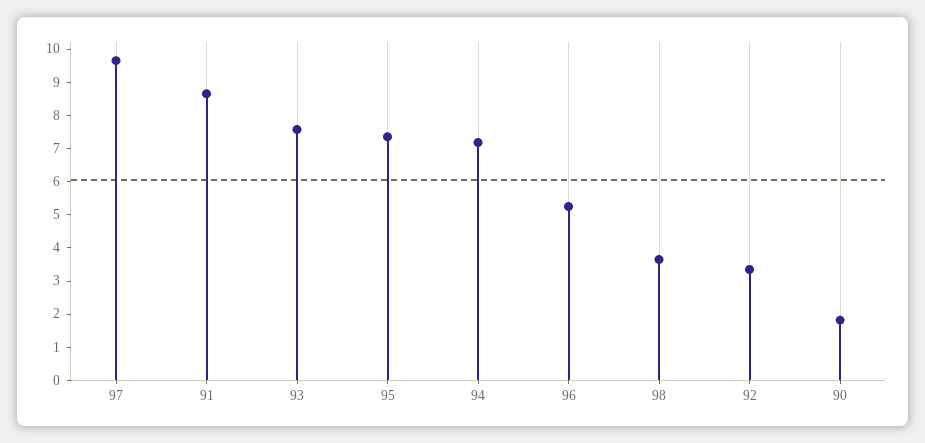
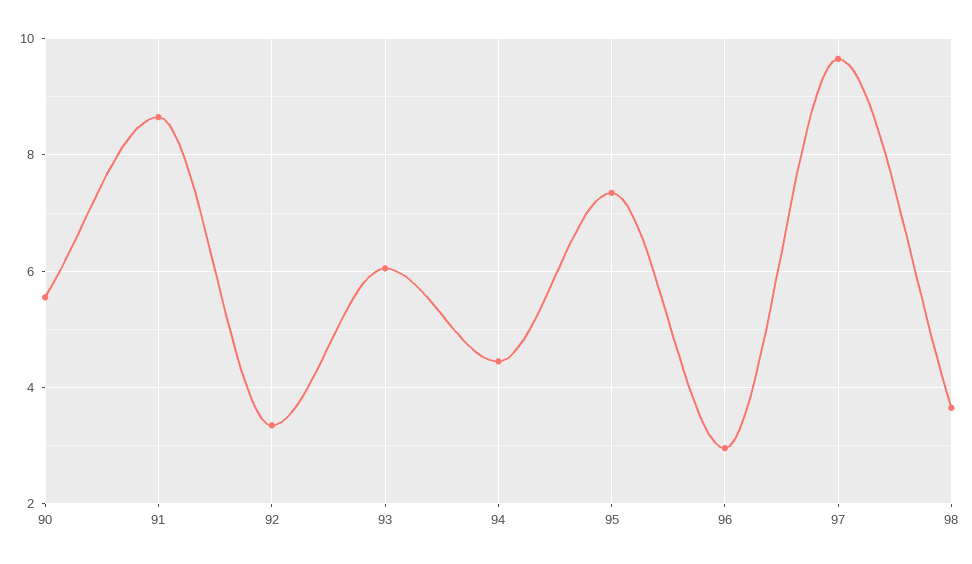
93: 7.5 -> 6
94: 7.25 -> 4.4
96: 5.25 -> 3
90: 1.75 -> 5.6

